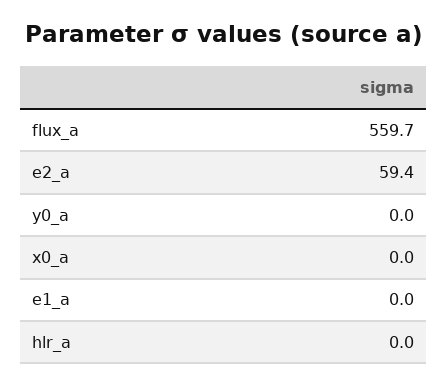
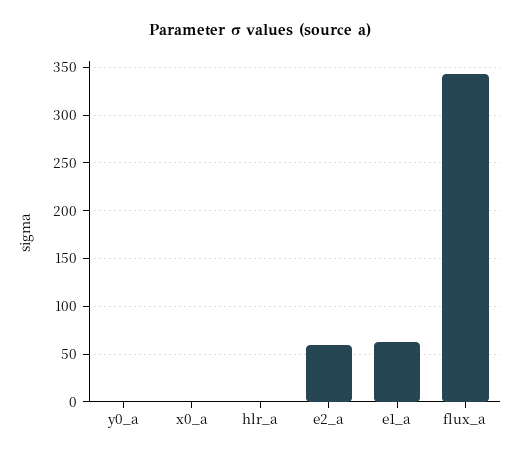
flux_a: 559.7 -> 340
e1_a: 0 -> 60

